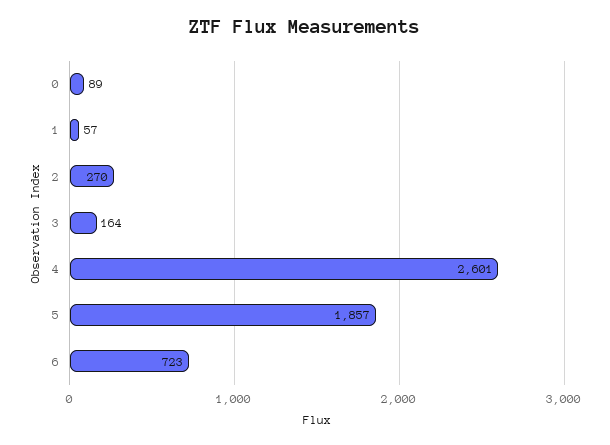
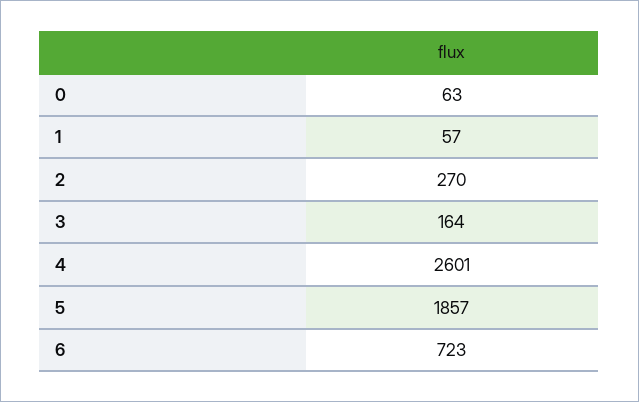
0: 89 -> 63

